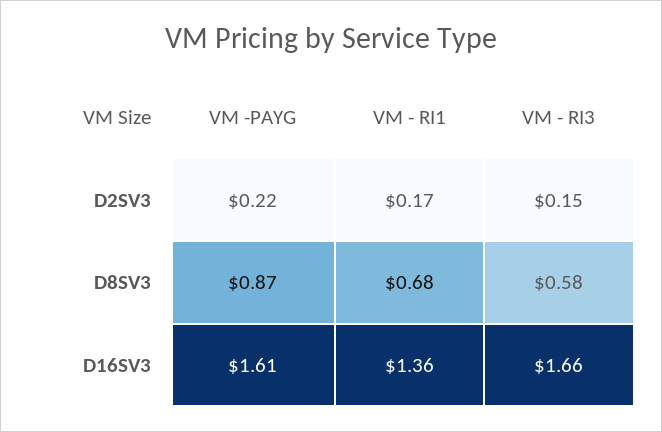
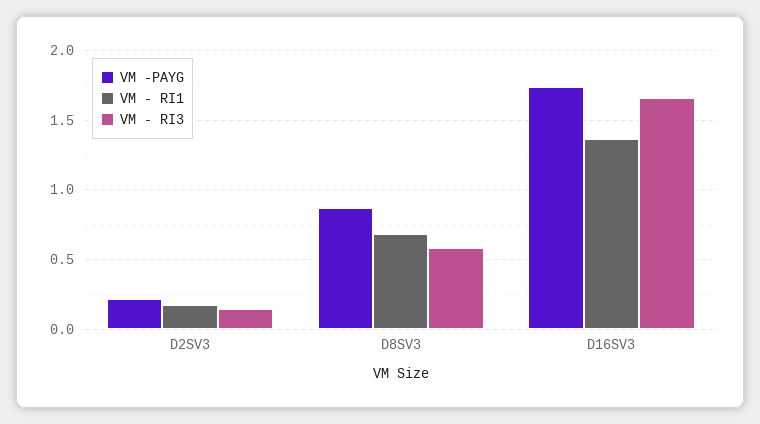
VM -PAYG, D16SV3: 1.61 -> 1.75

